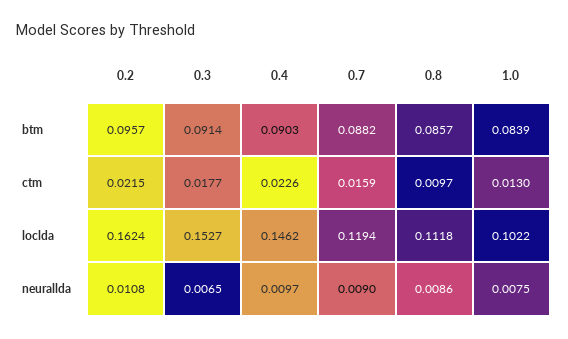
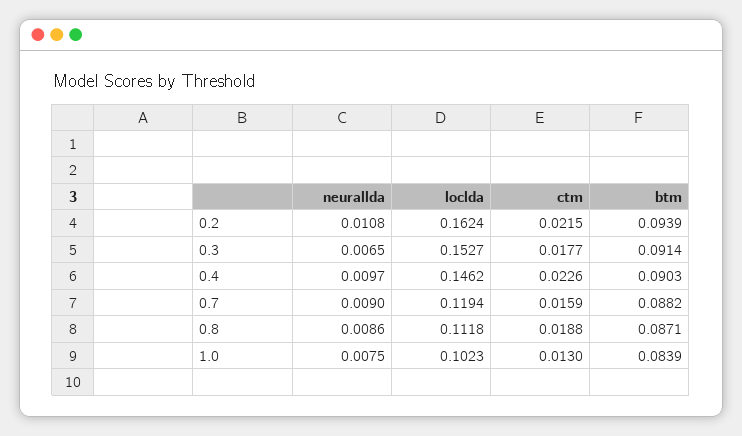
0.2, btm: 0.0957 -> 0.0939
0.8, btm: 0.0857 -> 0.0871
0.8, ctm: 0.0097 -> 0.0188
1.0, loclda: 0.1022 -> 0.1023

